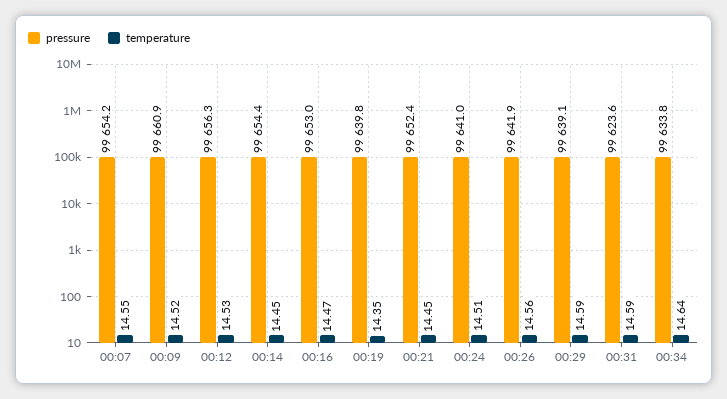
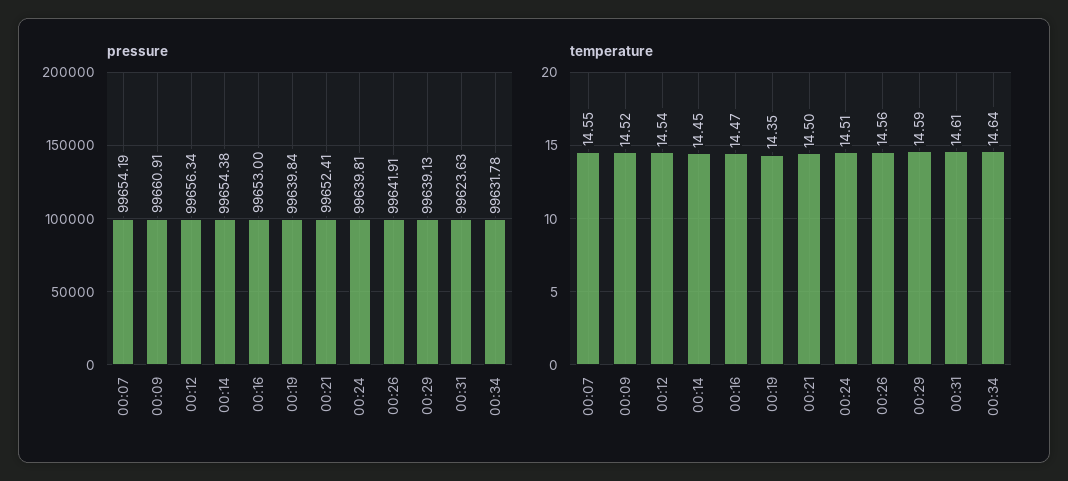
temperature, 00:12: 14.53 -> 14.54
temperature, 00:21: 14.45 -> 14.5
pressure, 00:24: 99641 -> 99639.81
temperature, 00:31: 14.59 -> 14.61
pressure, 00:34: 99633.8 -> 99631.78

